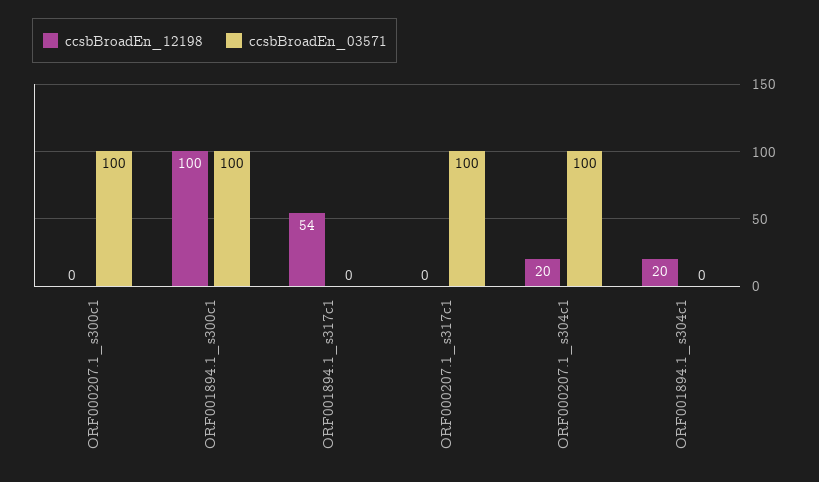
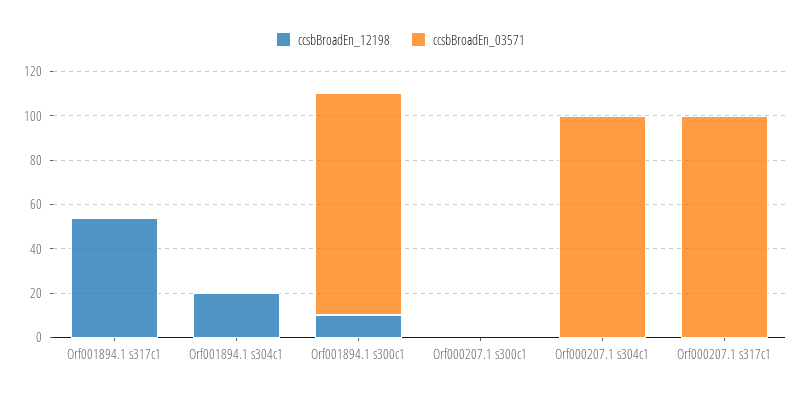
ccsbBroadEn_03571, ORF000207.1_s300c1: 100 -> 0
ccsbBroadEn_12198, ORF001894.1_s300c1: 100 -> 10
ccsbBroadEn_12198, ORF000207.1_s304c1: 20 -> 0

